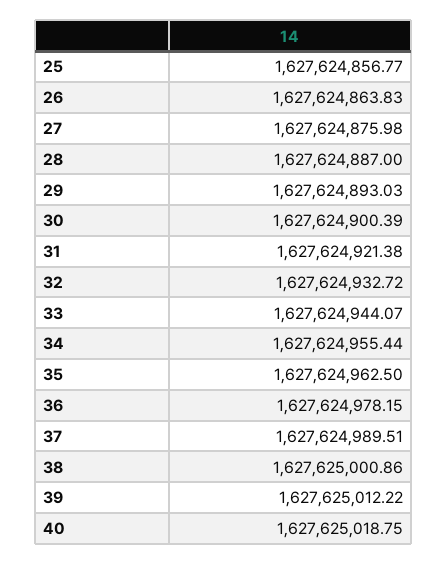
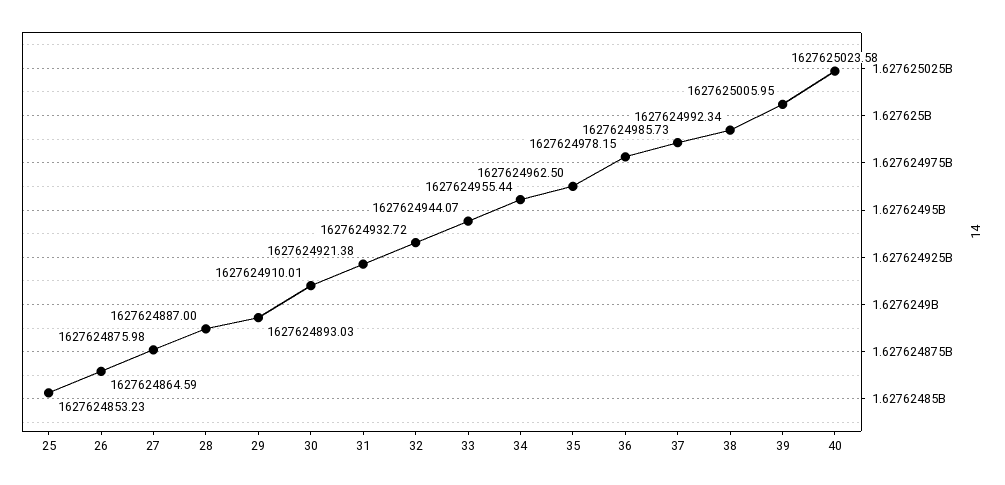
25: 1627624856.77 -> 1627624853.23
26: 1627624863.83 -> 1627624864.59
30: 1627624900.39 -> 1627624910.01
37: 1627624989.51 -> 1627624985.73
38: 1627625000.86 -> 1627624992.34
39: 1627625012.22 -> 1627625005.95
40: 1627625018.75 -> 1627625023.58

